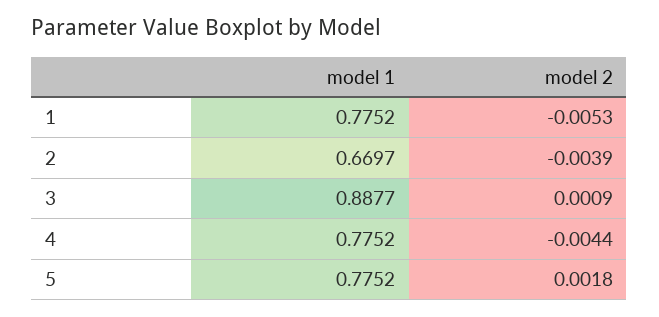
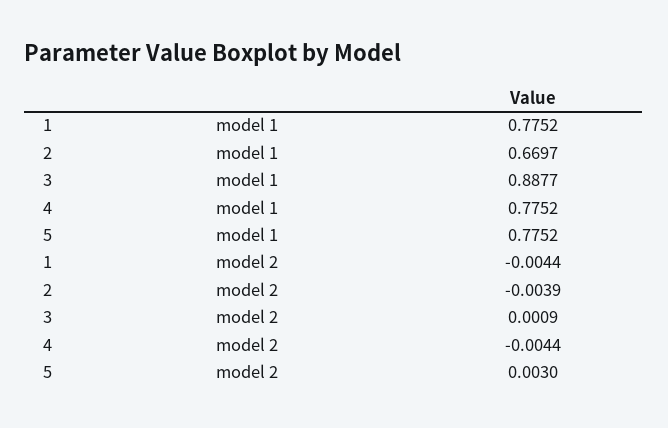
model 2, 1: -0.0053 -> -0.0044
model 2, 5: 0.0018 -> 0.003

